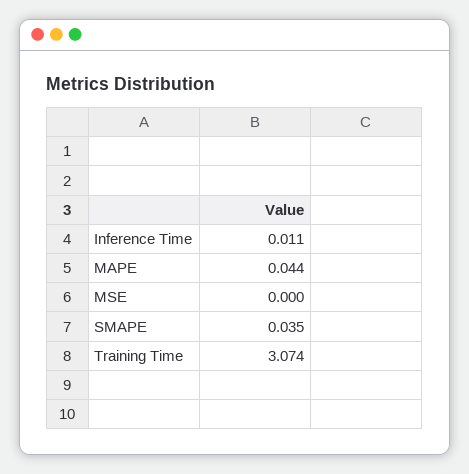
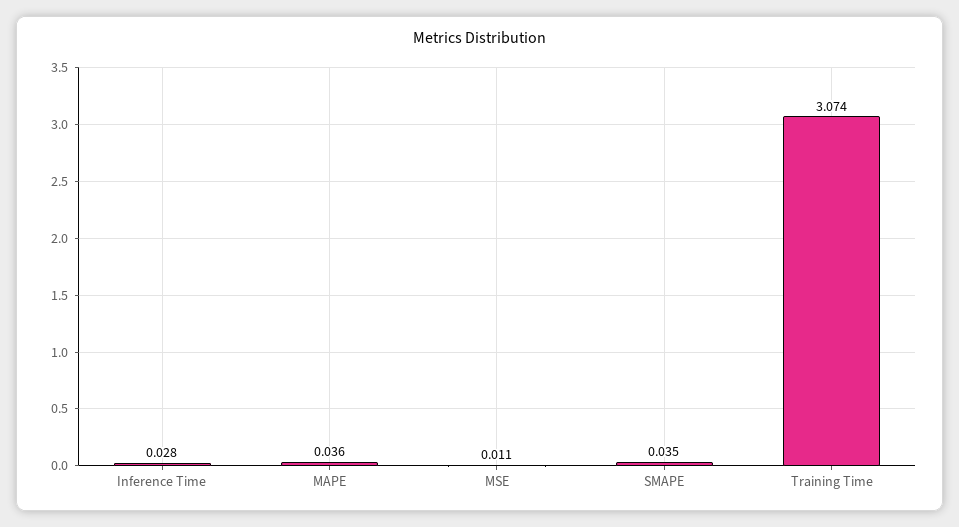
Inference Time: 0.011 -> 0.028
MAPE: 0.044 -> 0.036
MSE: 0 -> 0.011

